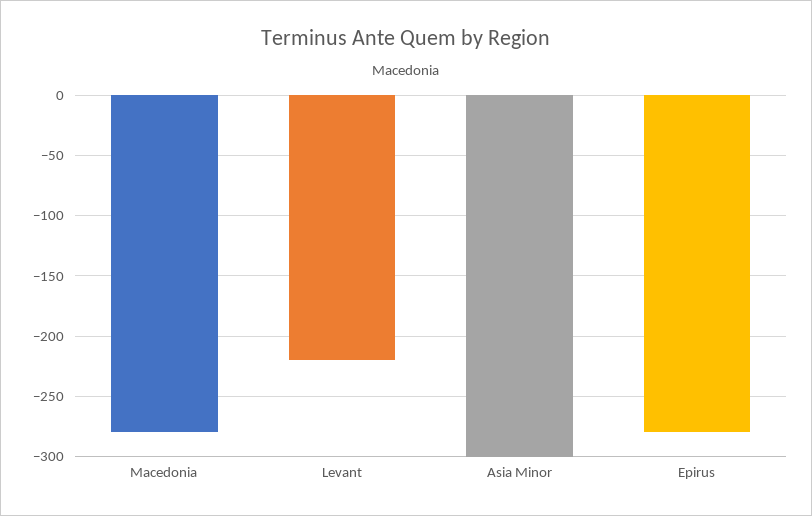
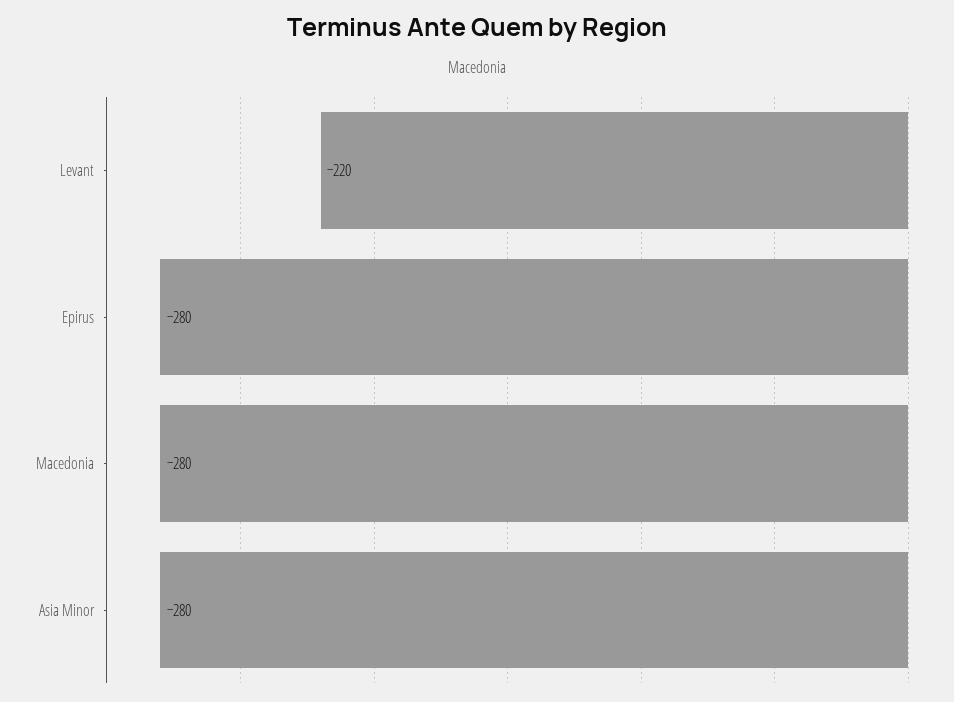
Asia Minor: -300 -> -280

